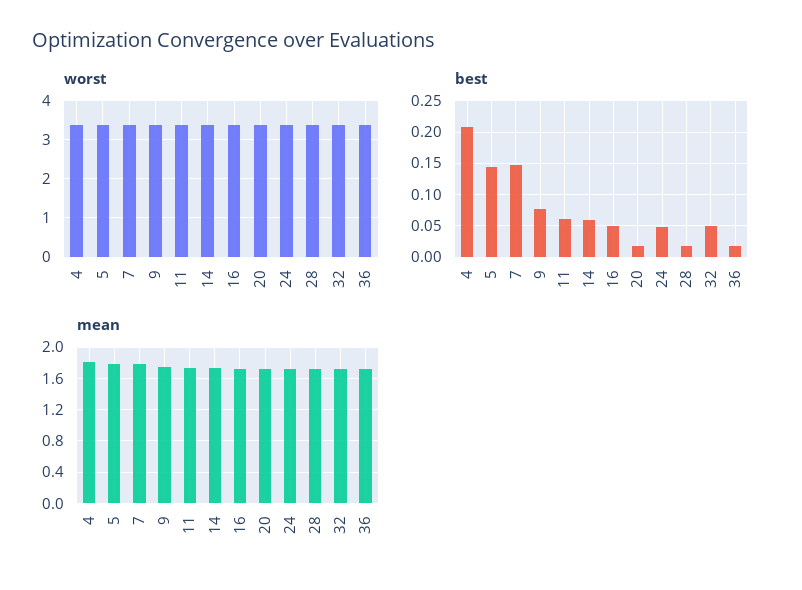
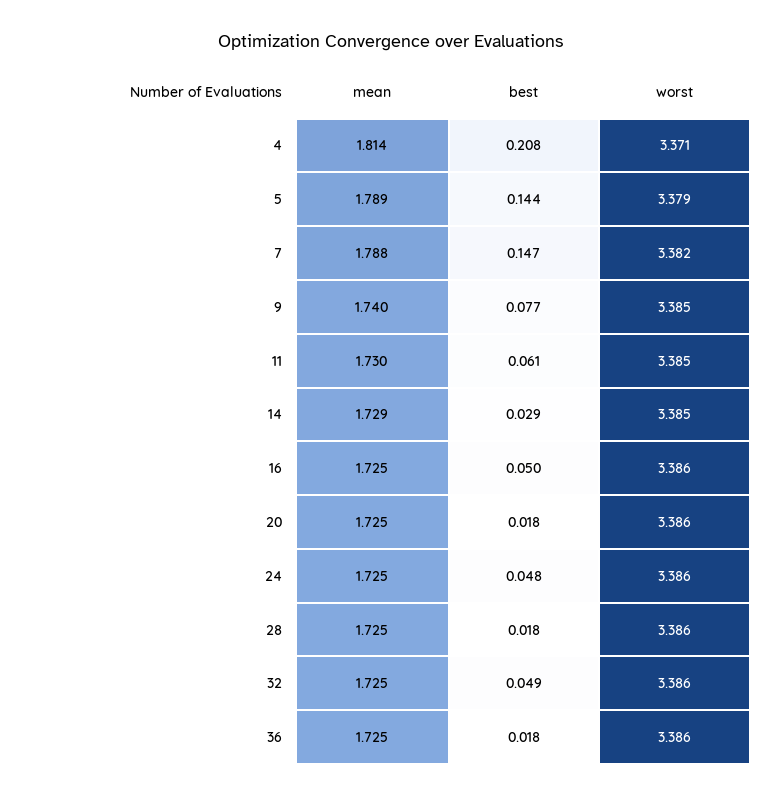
best, 14: 0.06 -> 0.029

